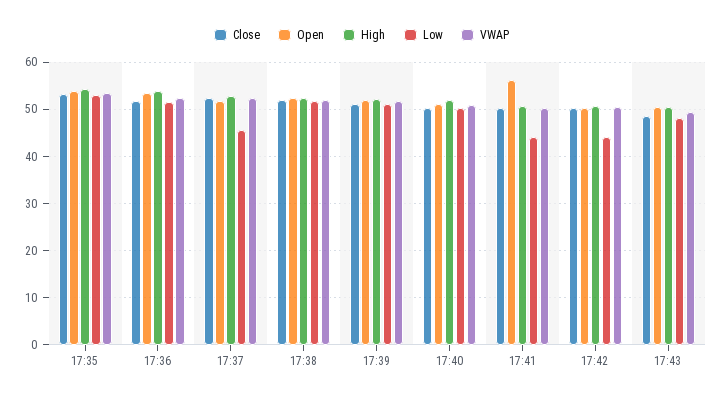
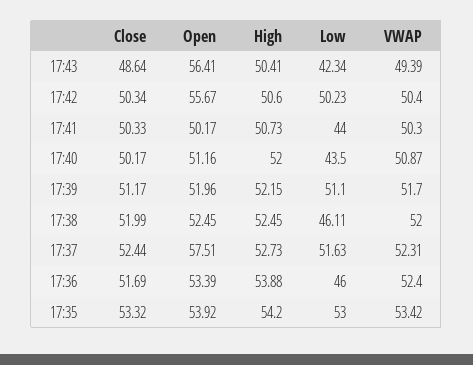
Low, 17:36: 52 -> 46
Open, 17:37: 52 -> 57.51
Low, 17:37: 46 -> 51.63
Low, 17:38: 52 -> 46.11
Low, 17:40: 50 -> 43.5
Open, 17:41: 56 -> 50.17
Open, 17:42: 50 -> 55.67
Low, 17:42: 44 -> 50.23
Open, 17:43: 50 -> 56.41
Low, 17:43: 48 -> 42.34

